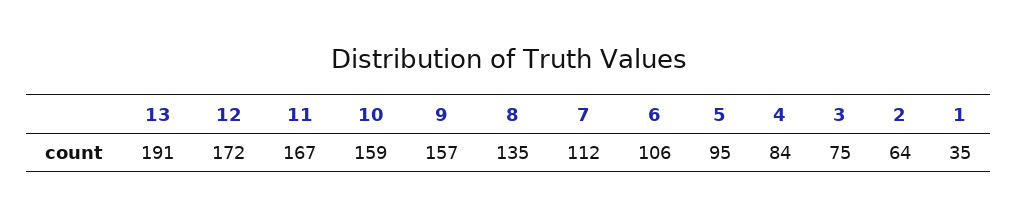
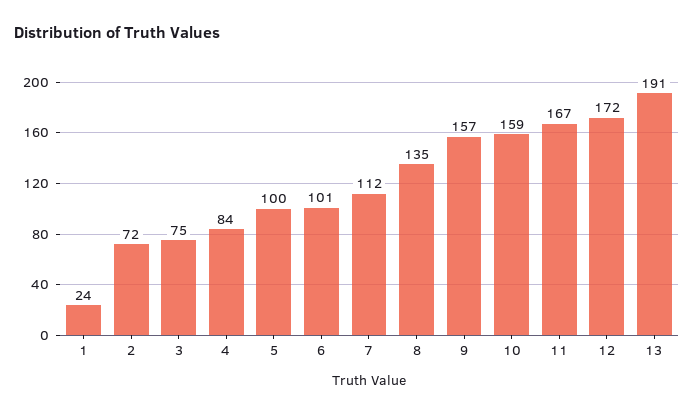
6: 106 -> 101
5: 95 -> 100
2: 64 -> 72
1: 35 -> 24

